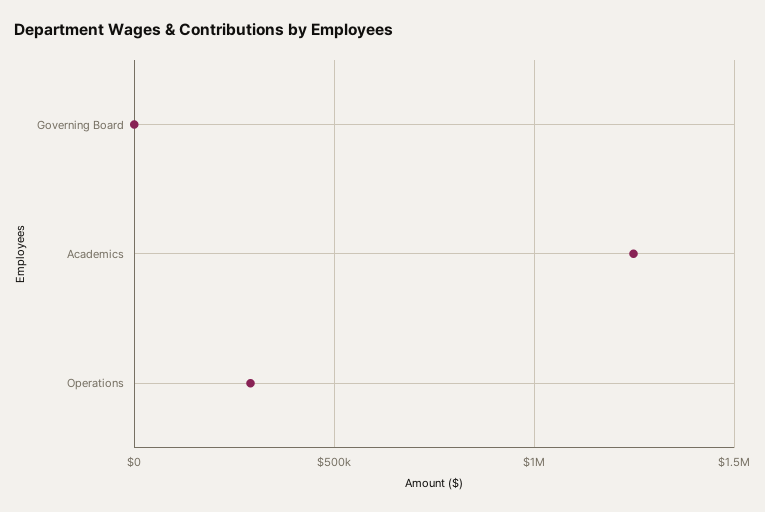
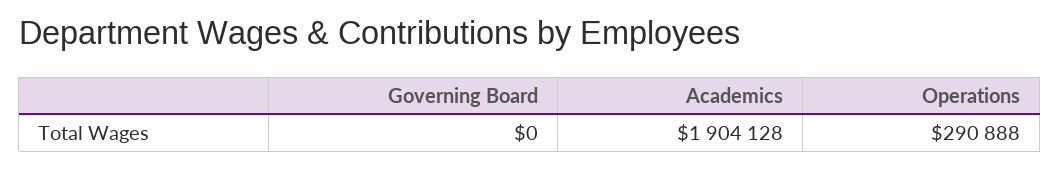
Academics: 1250000 -> 1904128

